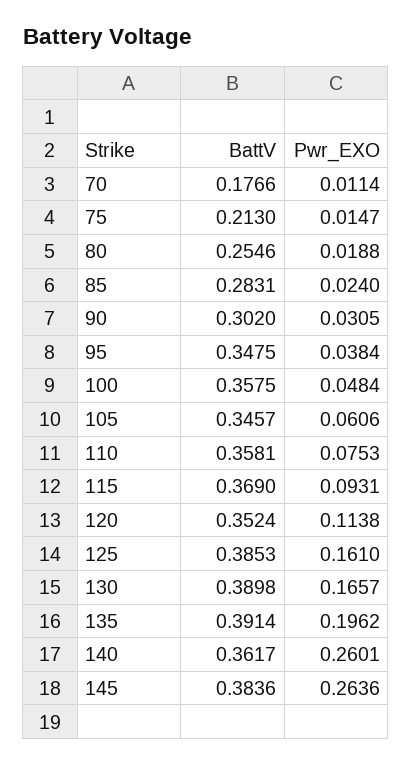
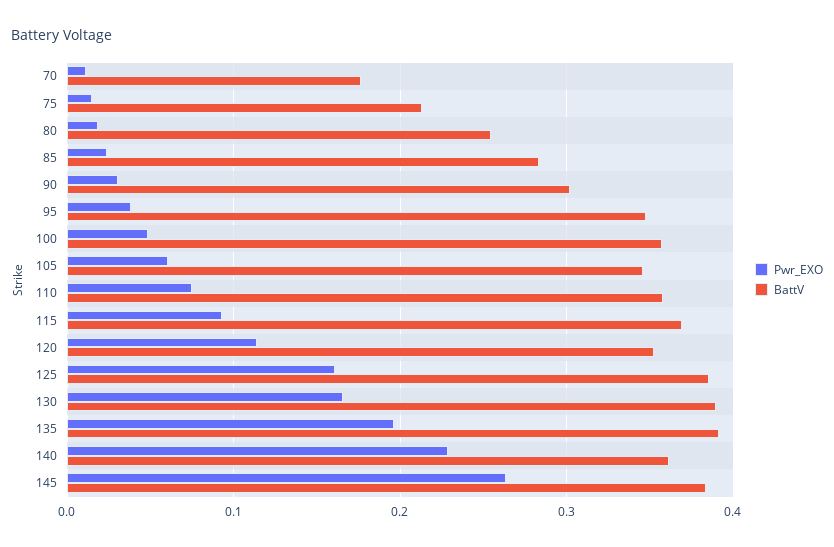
Pwr_EXO, 140: 0.2601 -> 0.23

